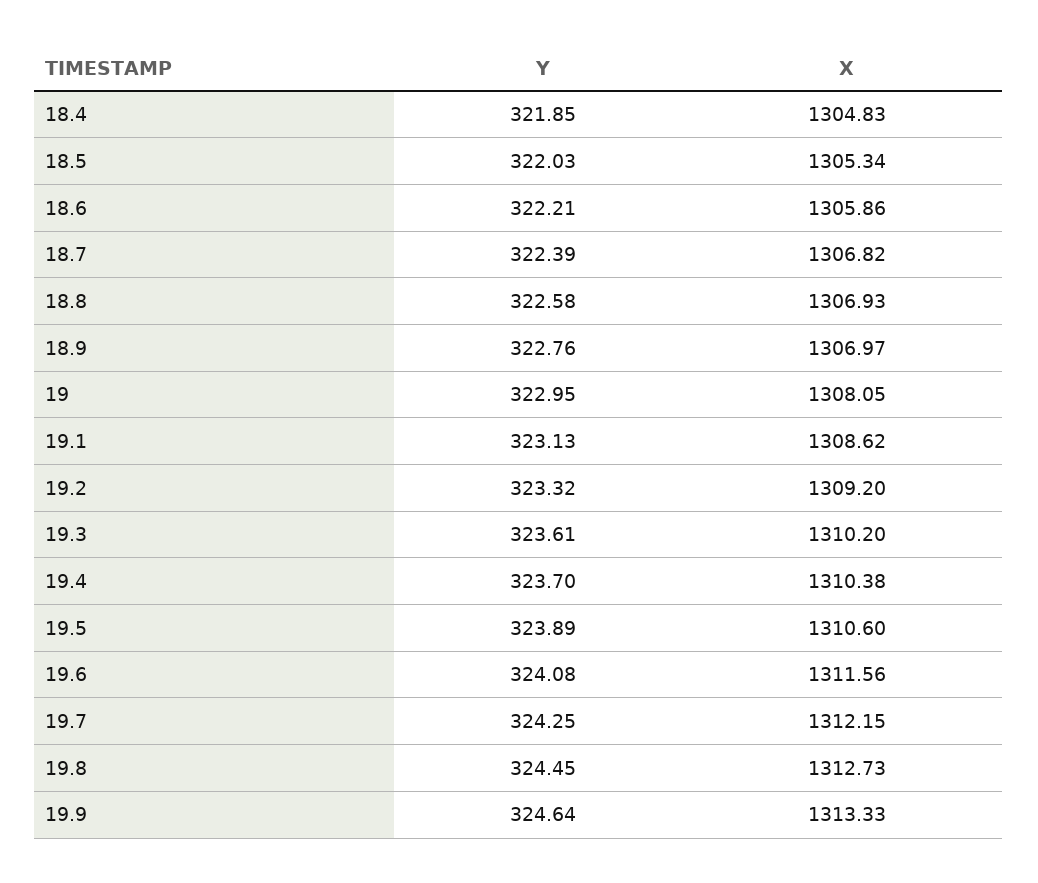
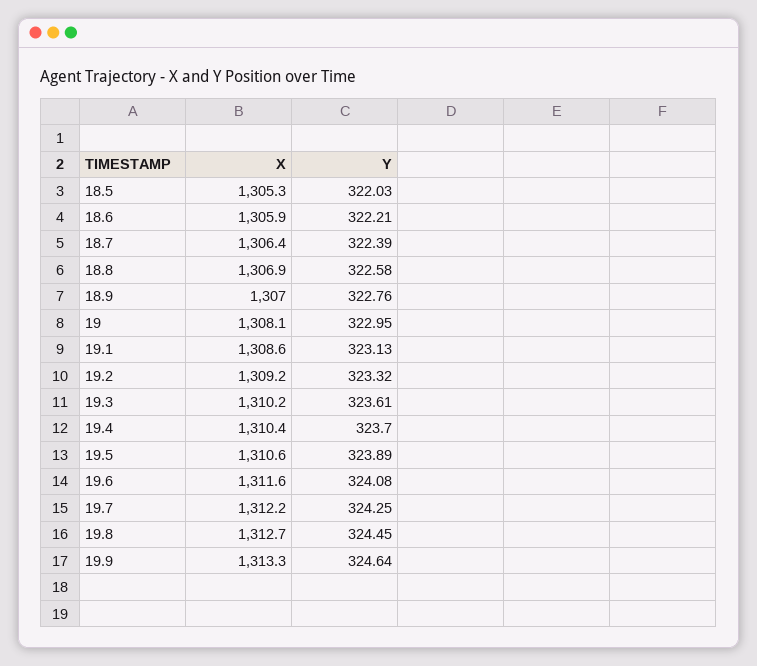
Y, 18.4: 321.85 -> none
X, 18.4: 1304.83 -> none
X, 18.7: 1306.82 -> 1306.4

